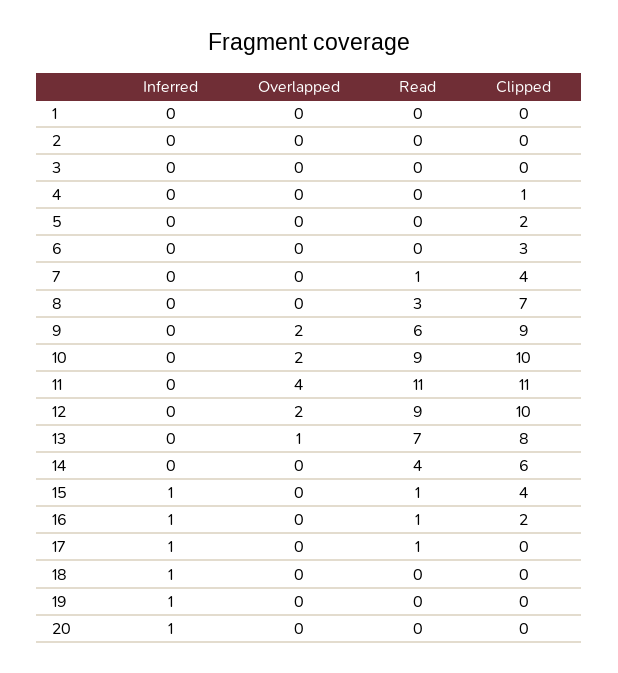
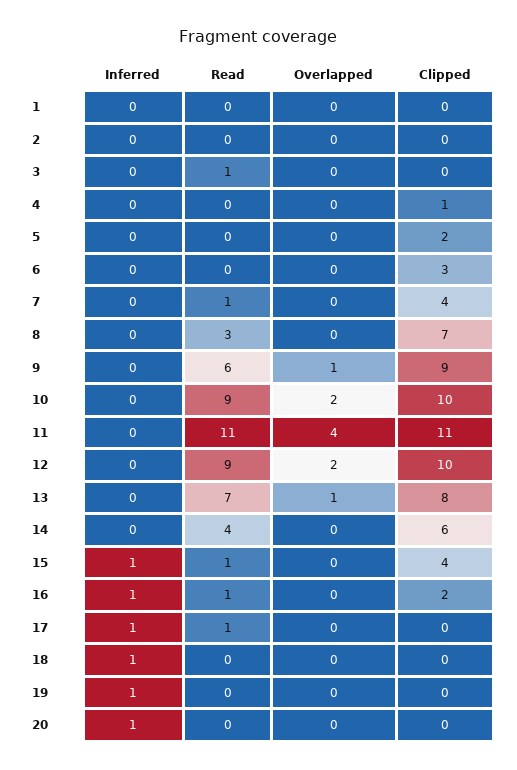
Read, 3: 0 -> 1
Overlapped, 9: 2 -> 1

